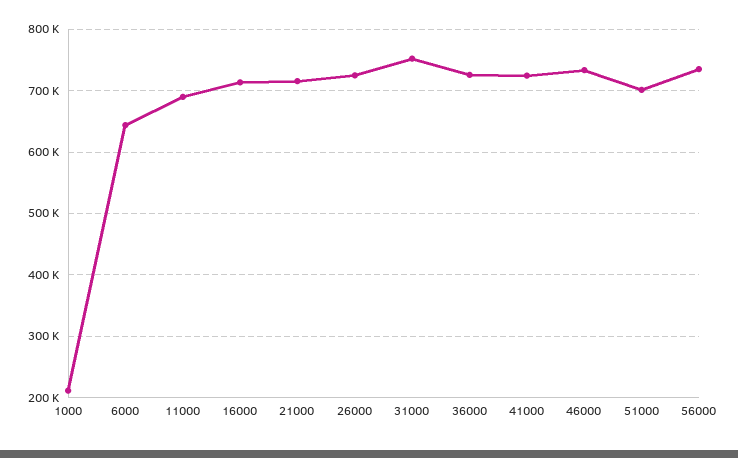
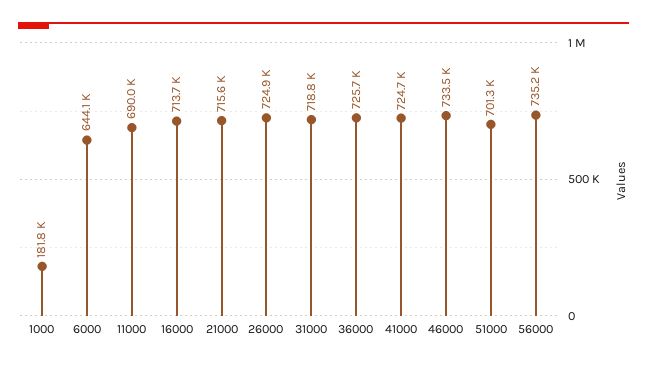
1000: 210000 -> 181800
31000: 750000 -> 718800

